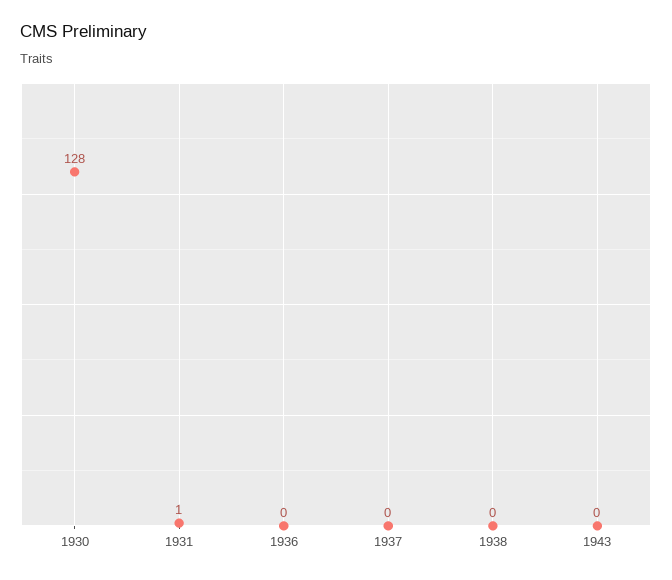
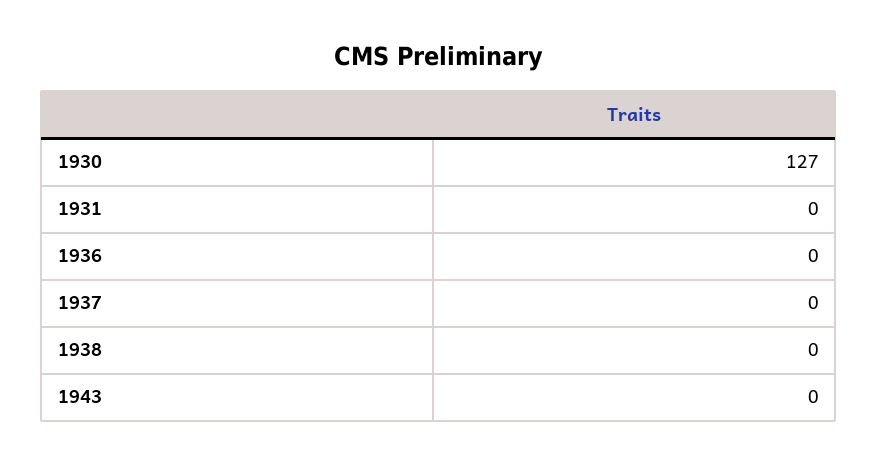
1930: 128 -> 127
1931: 1 -> 0

